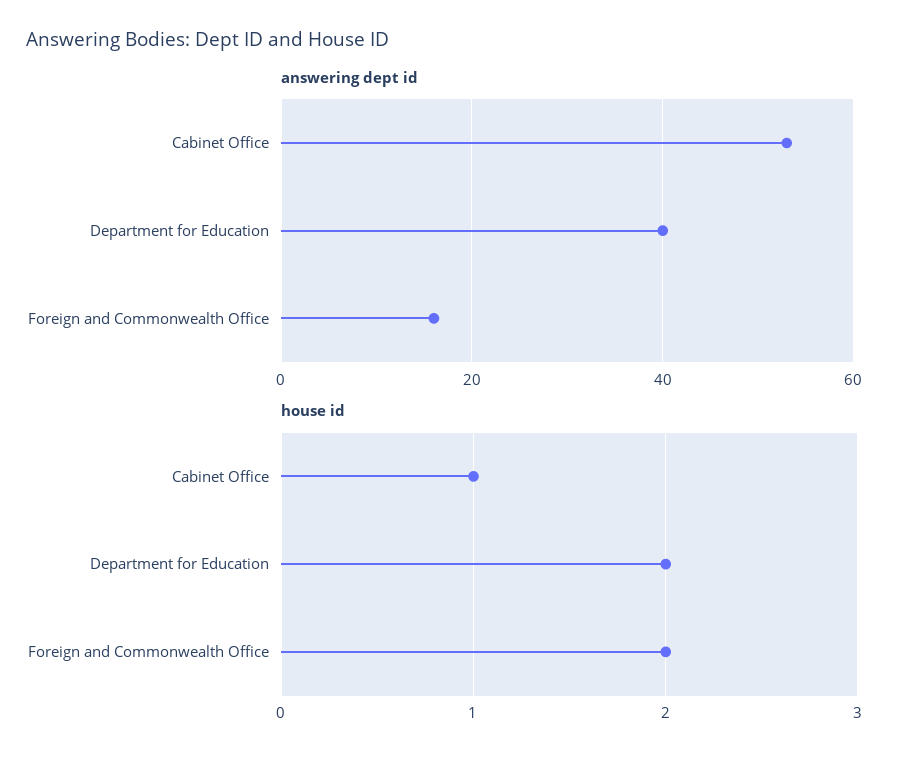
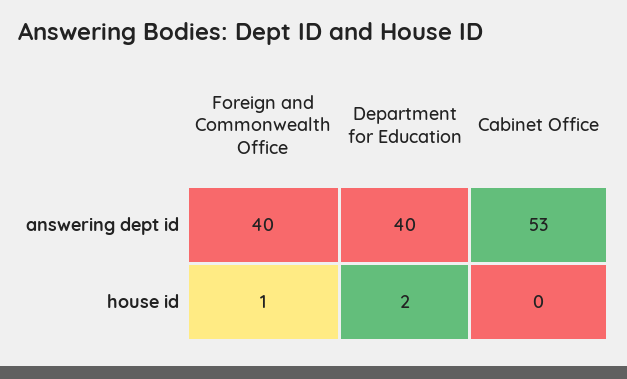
answering dept id, Foreign and Commonwealth Office: 15 -> 40
house id, Cabinet Office: 1 -> 0
house id, Foreign and Commonwealth Office: 2 -> 1

